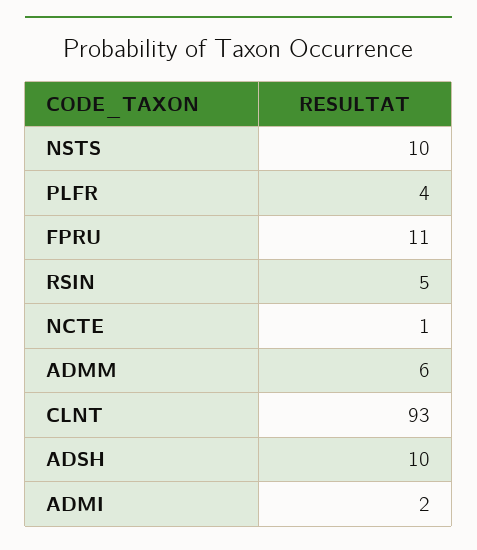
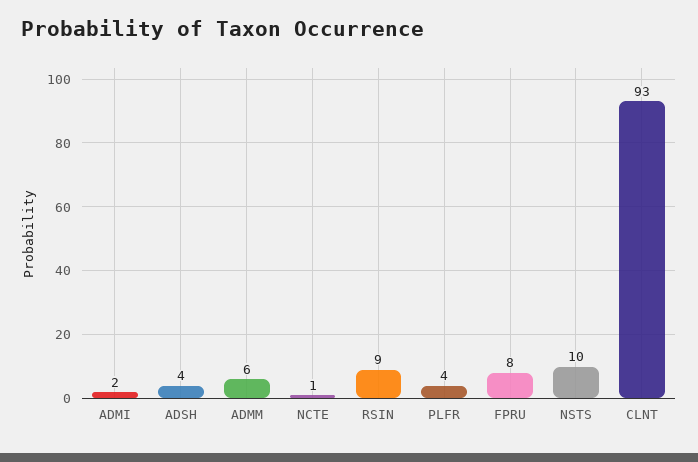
FPRU: 11 -> 8
RSIN: 5 -> 9
ADSH: 10 -> 4

